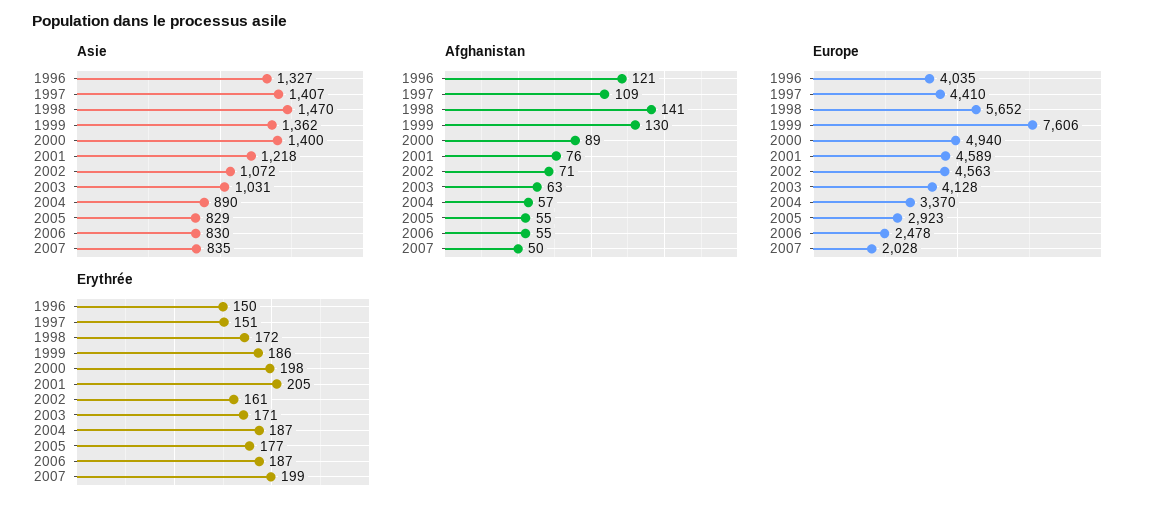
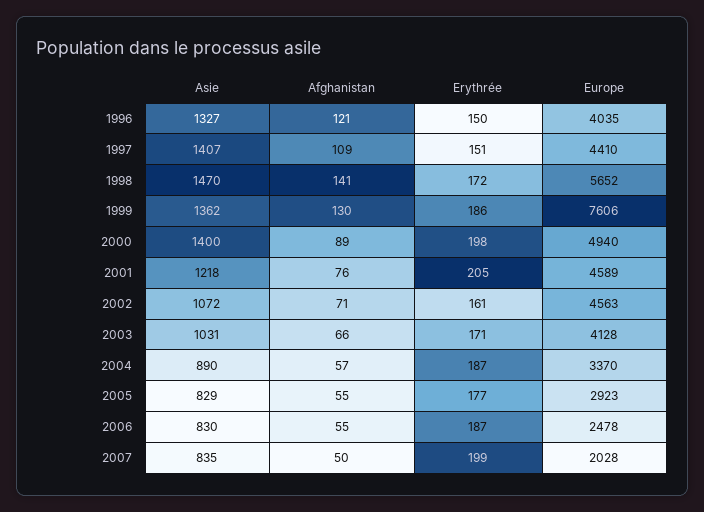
Afghanistan, 2003: 63 -> 66

